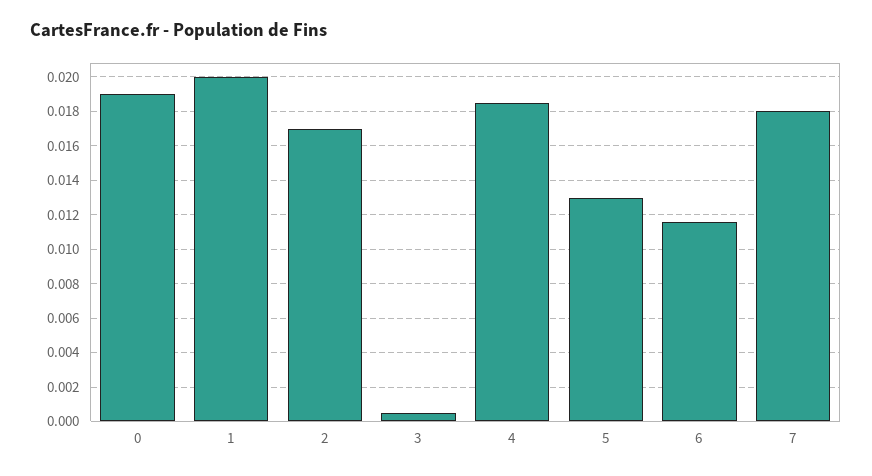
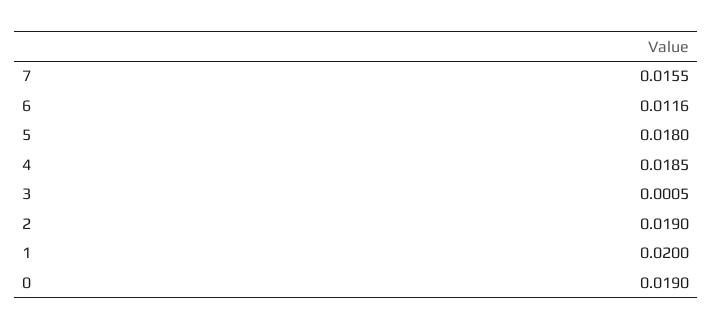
2: 0.017 -> 0.019
5: 0.013 -> 0.018
7: 0.018 -> 0.0155

